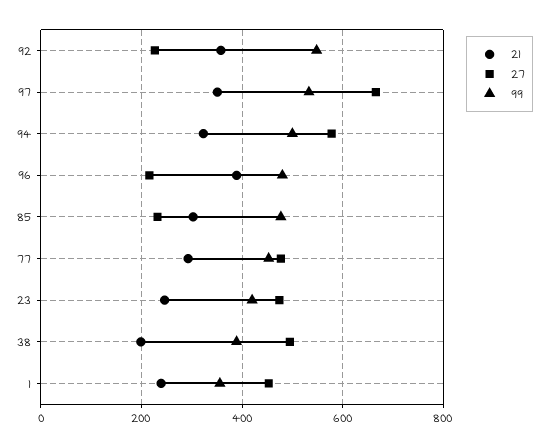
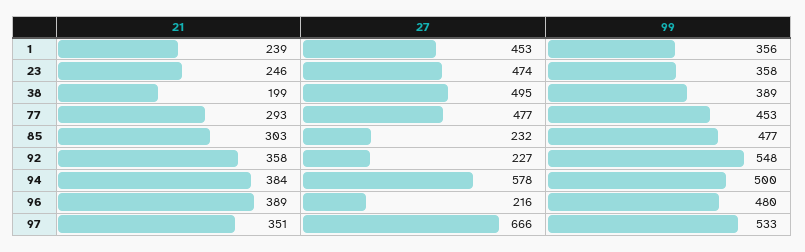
21, 94: 320 -> 384
99, 23: 420 -> 358

